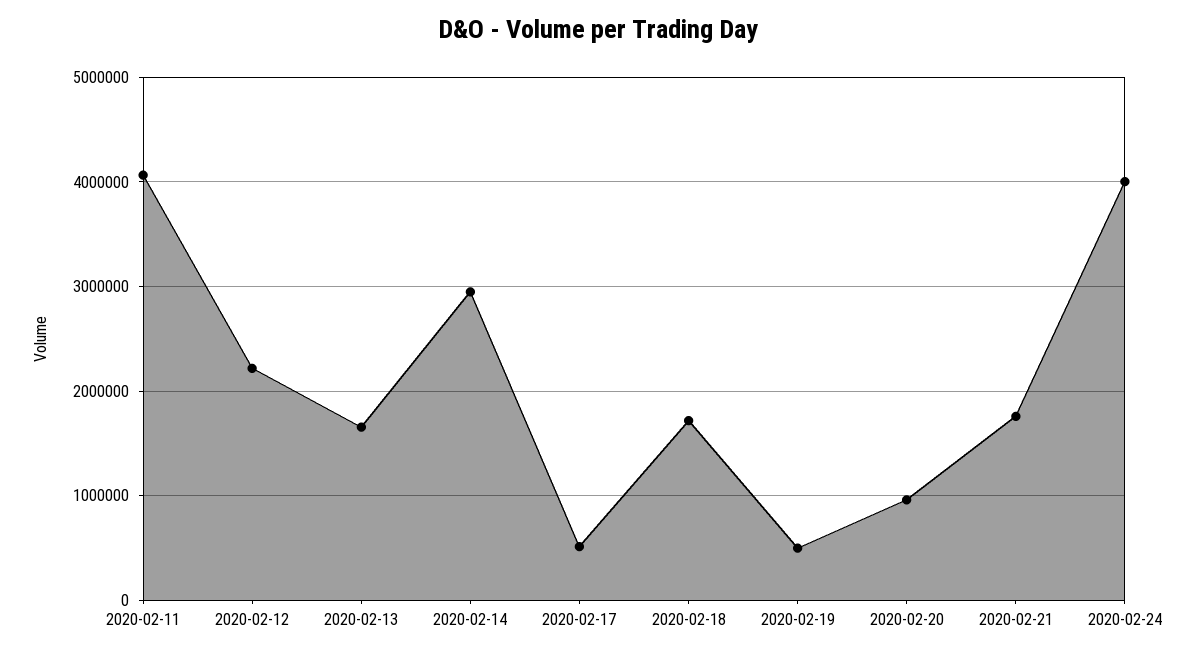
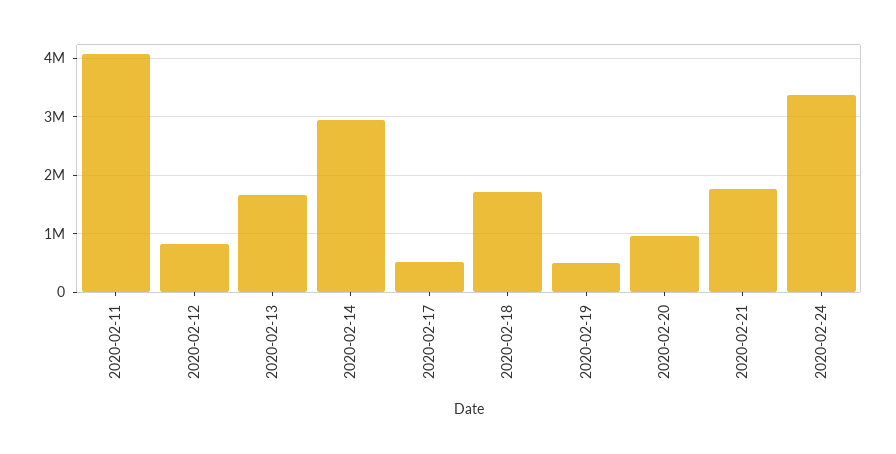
2020-02-12: 2200000 -> 800000
2020-02-24: 4000000 -> 3400000

